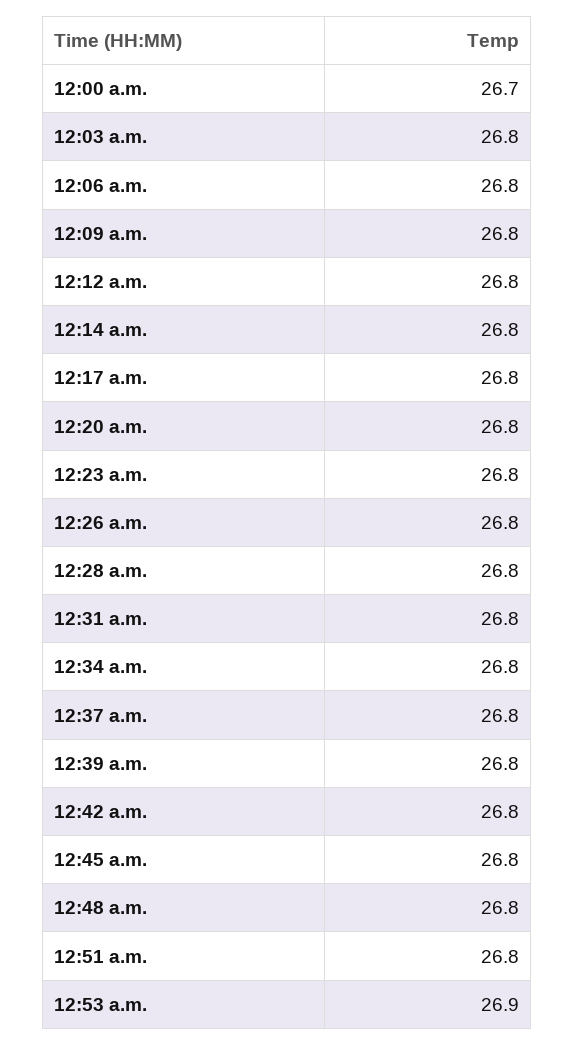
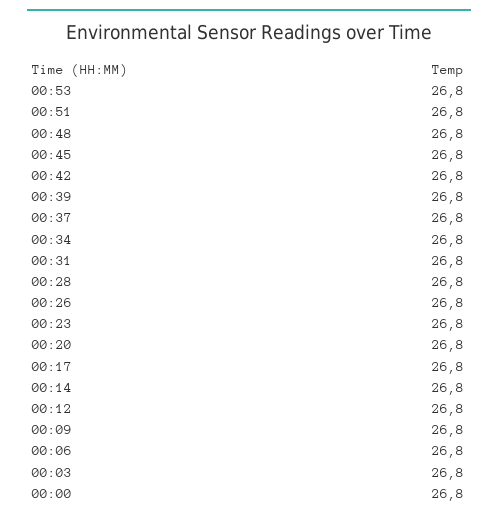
12:00 a.m.: 26.7 -> 26.8
12:53 a.m.: 26.9 -> 26.8

